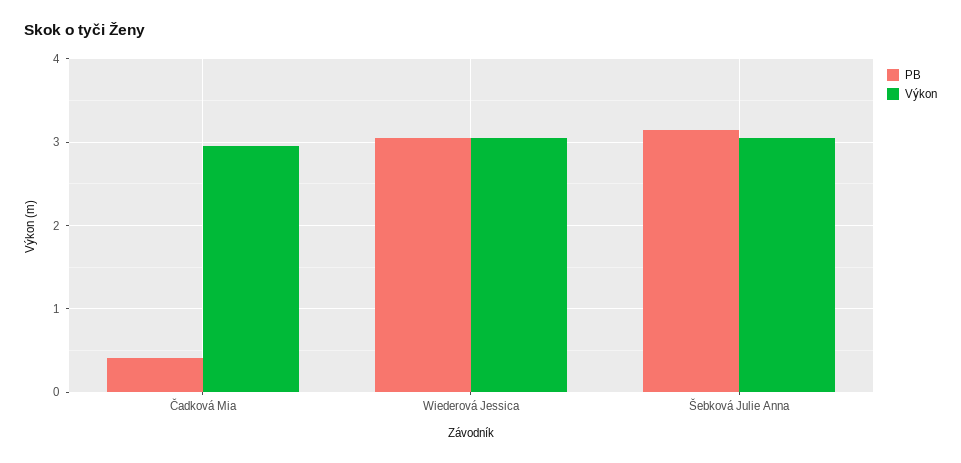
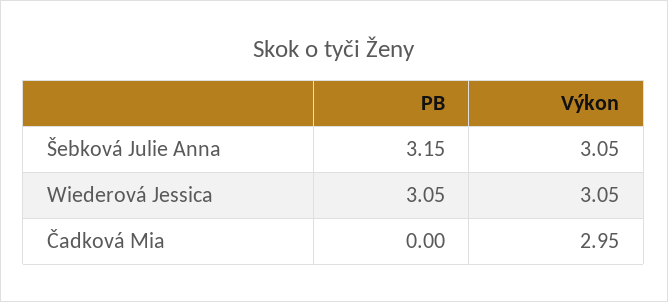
PB, Čadková Mia: 0.4 -> 0

